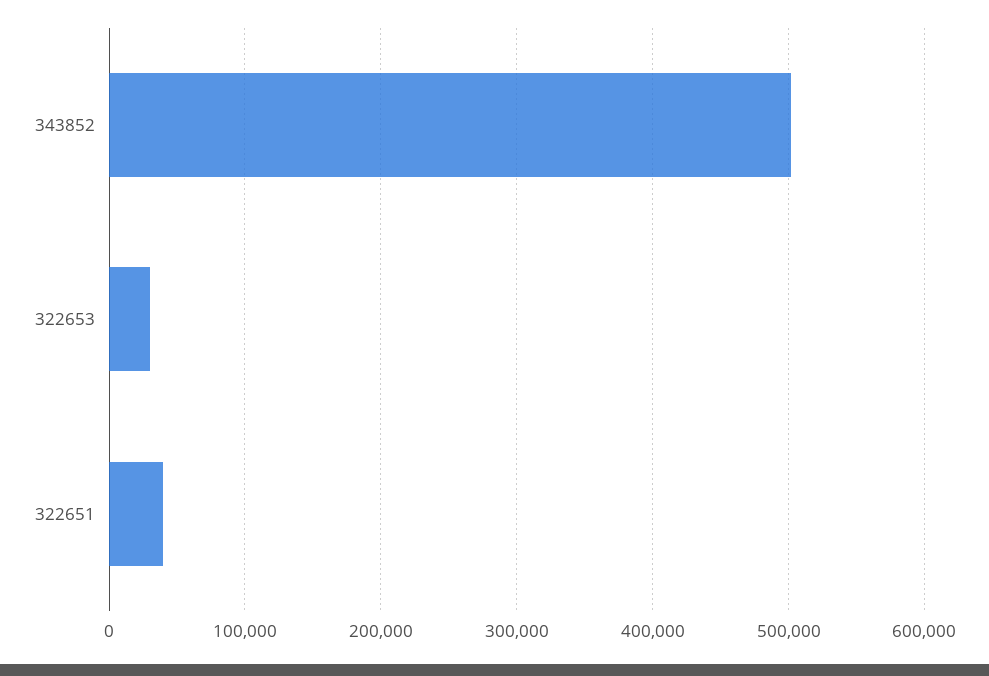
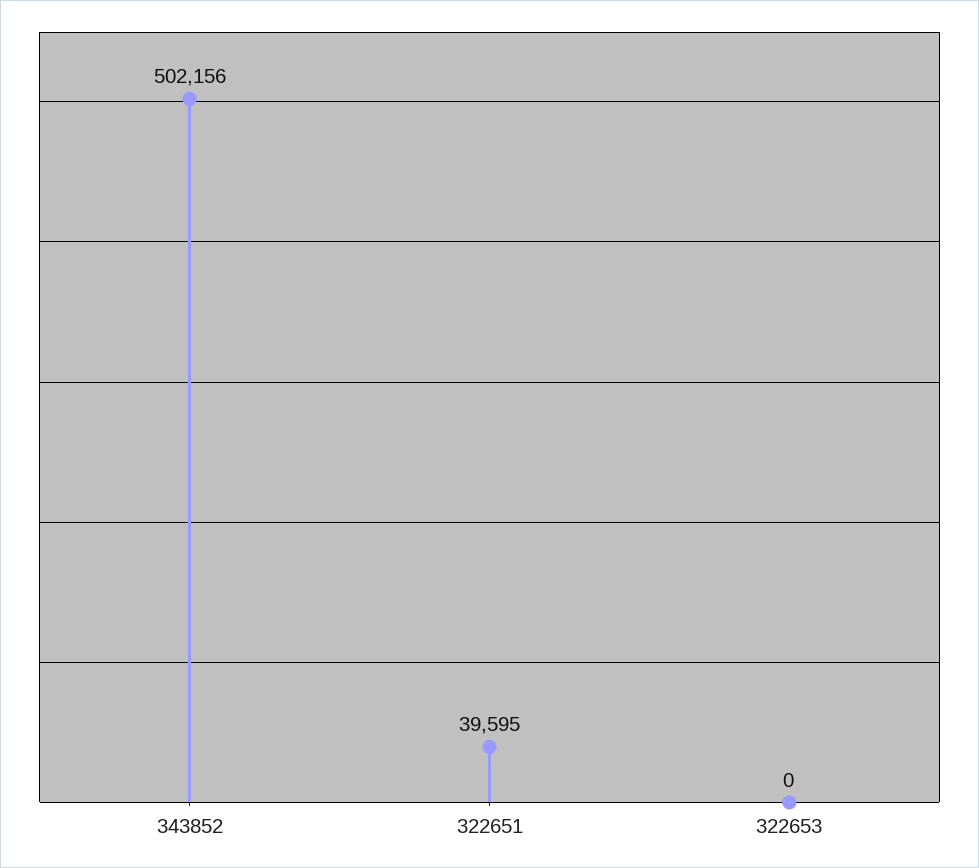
322653: 30000 -> 0

